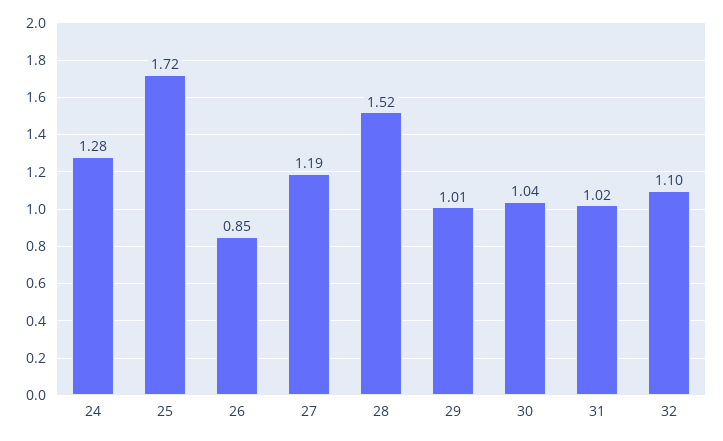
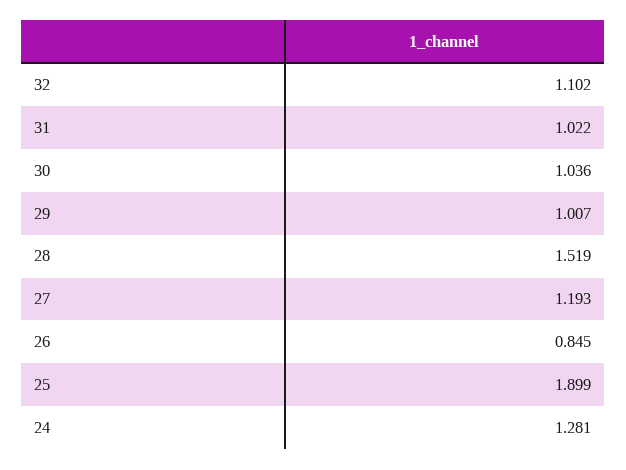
25: 1.72 -> 1.899

